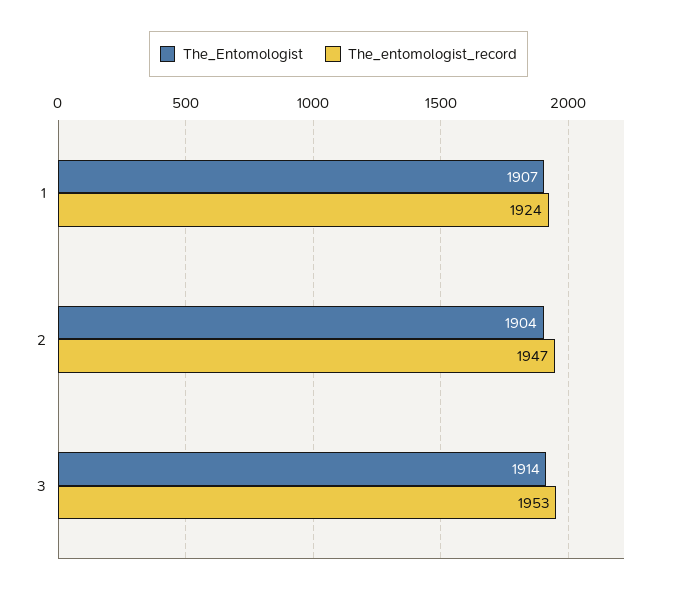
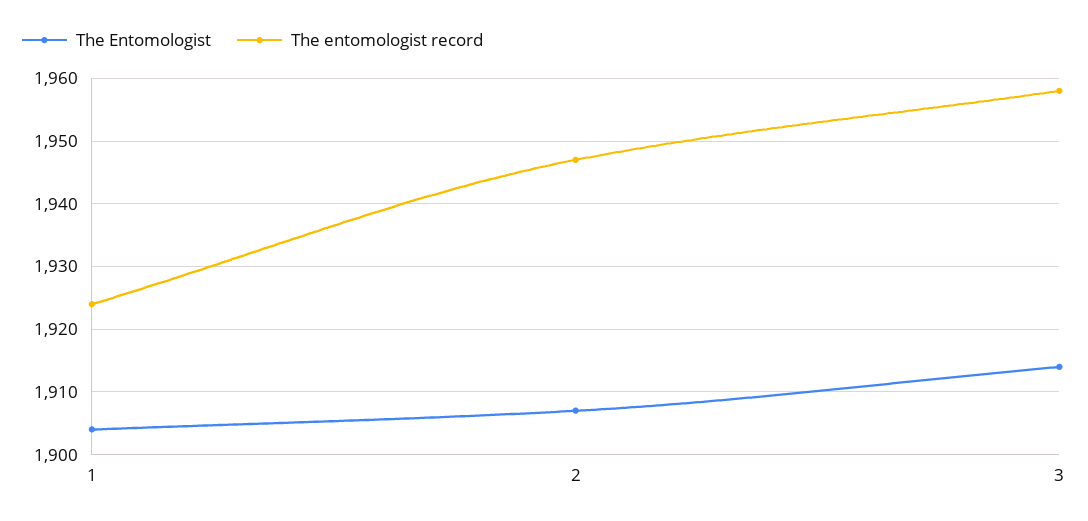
The_Entomologist, 1: 1907 -> 1904
The_Entomologist, 2: 1904 -> 1907
The_entomologist_record, 3: 1953 -> 1958

